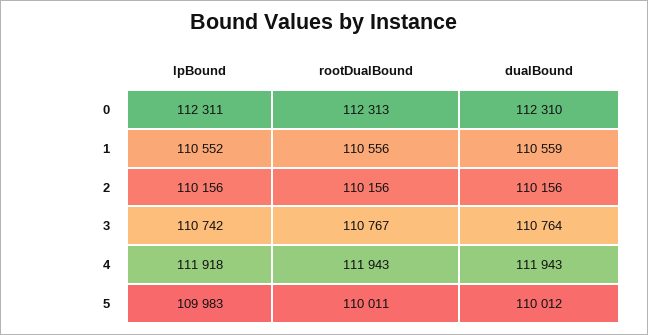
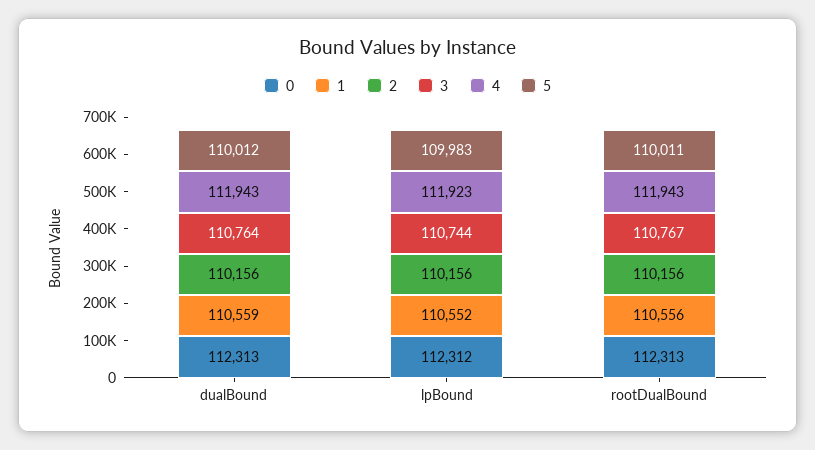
0, lpBound: 112311 -> 112312
0, dualBound: 112310 -> 112313
3, lpBound: 110742 -> 110744
4, lpBound: 111918 -> 111923

